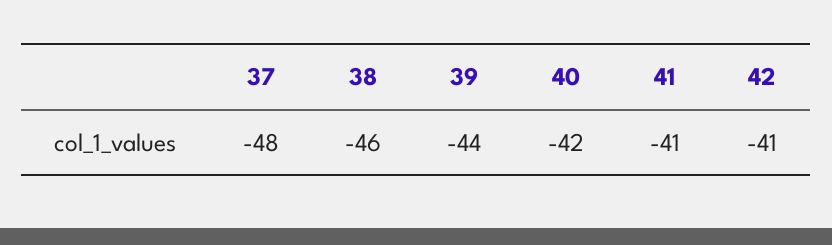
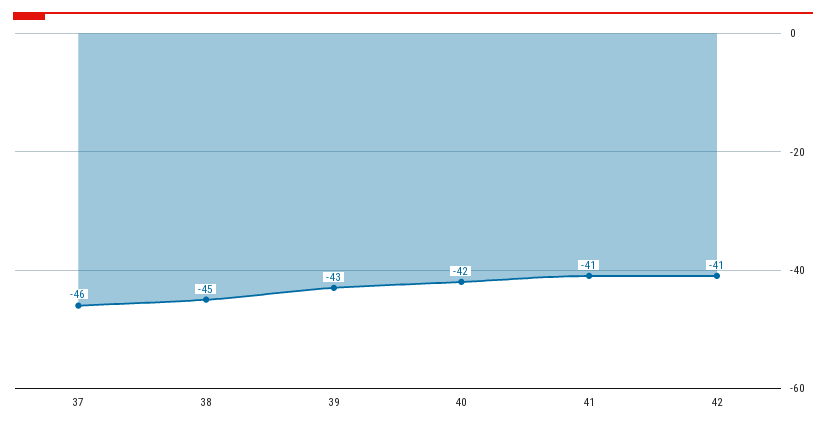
37: -48 -> -46
38: -46 -> -45
39: -44 -> -43

